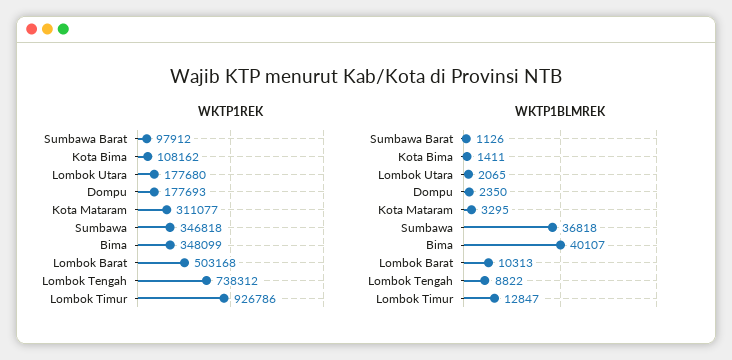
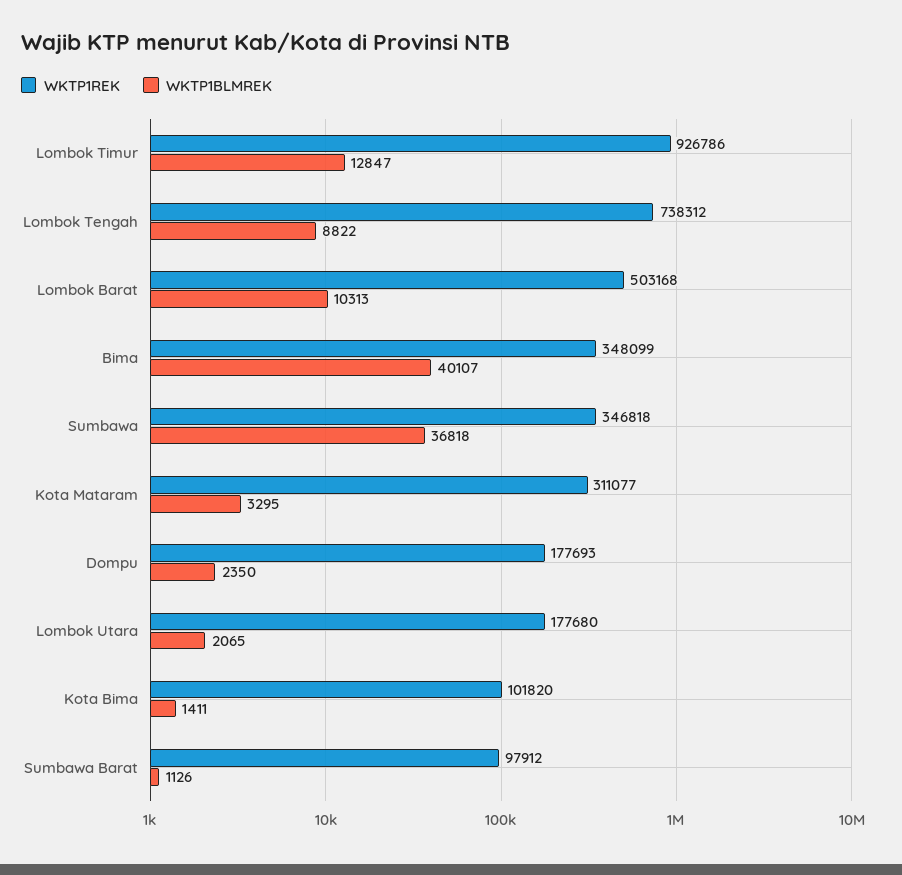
WKTP1REK, Kota Bima: 108162 -> 101820

